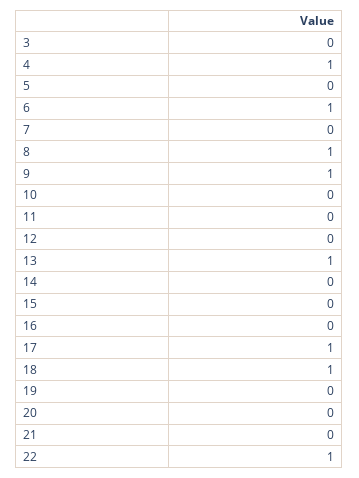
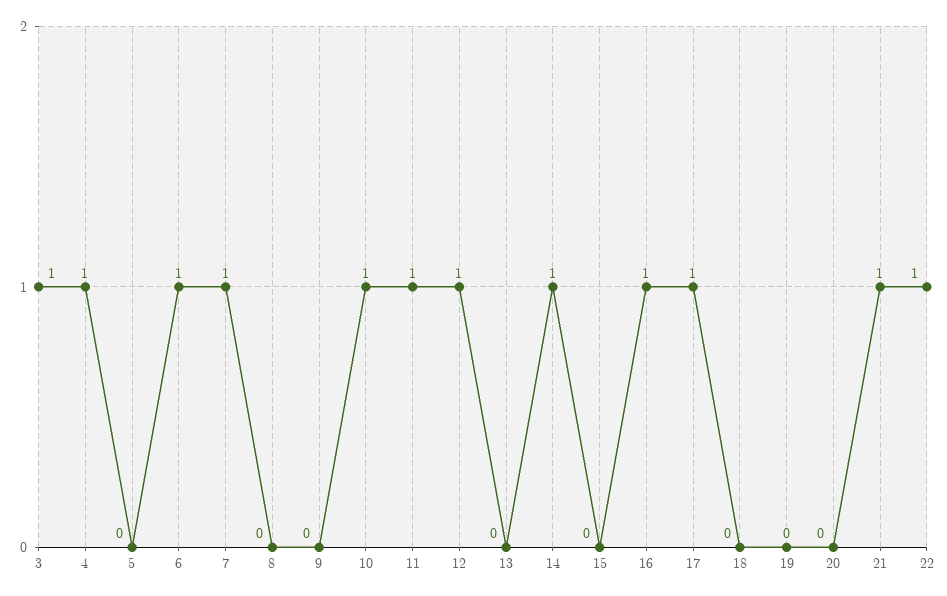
3: 0 -> 1
7: 0 -> 1
8: 1 -> 0
9: 1 -> 0
10: 0 -> 1
11: 0 -> 1
12: 0 -> 1
13: 1 -> 0
14: 0 -> 1
16: 0 -> 1
18: 1 -> 0
21: 0 -> 1

